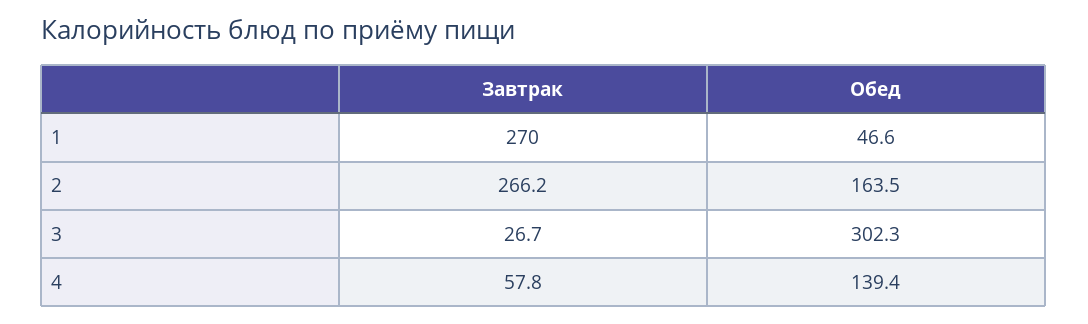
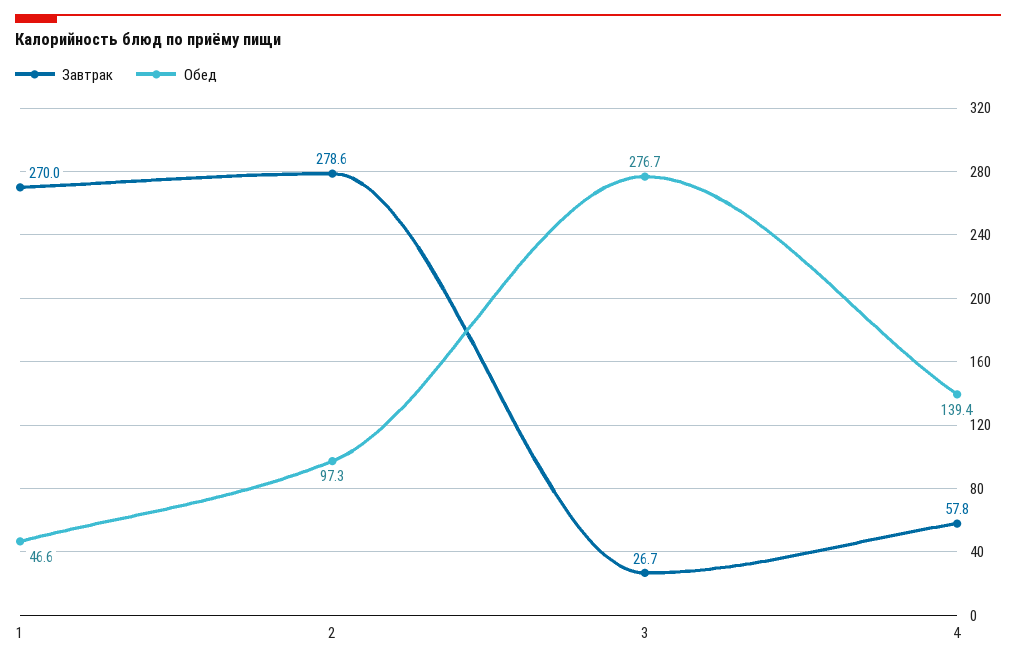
Завтрак, 2: 266.2 -> 278.6
Обед, 2: 163.5 -> 97.3
Обед, 3: 302.3 -> 276.7

